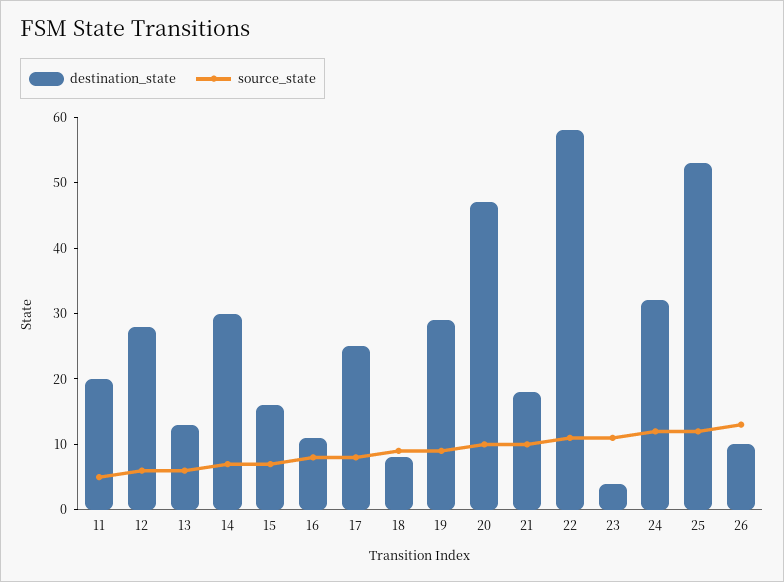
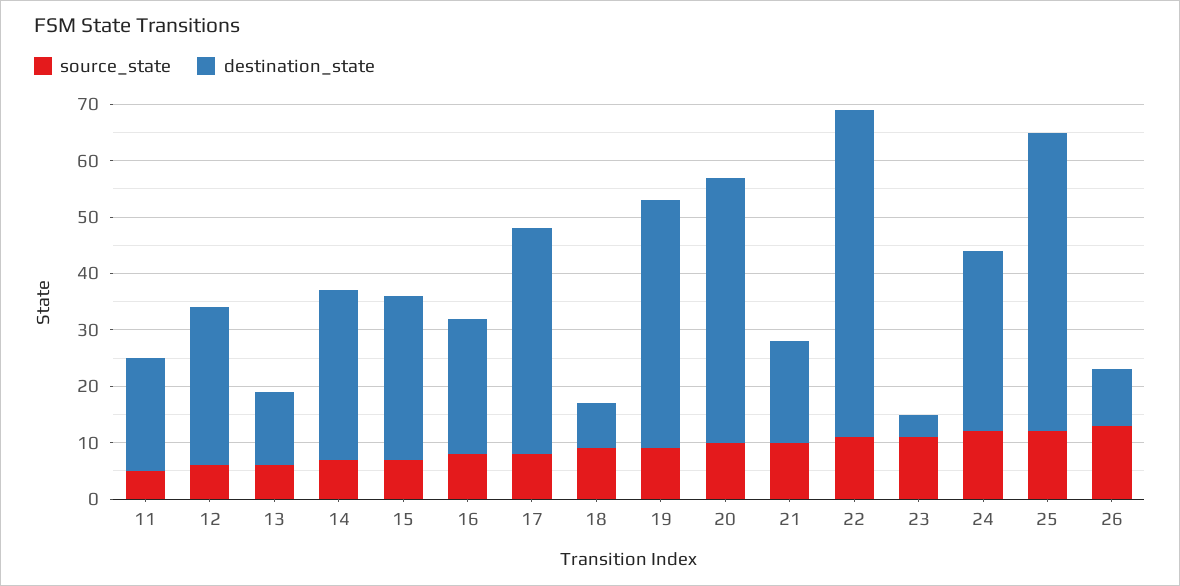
destination_state, 15: 15 -> 30
destination_state, 16: 10 -> 25
destination_state, 17: 25 -> 40
destination_state, 19: 30 -> 45

